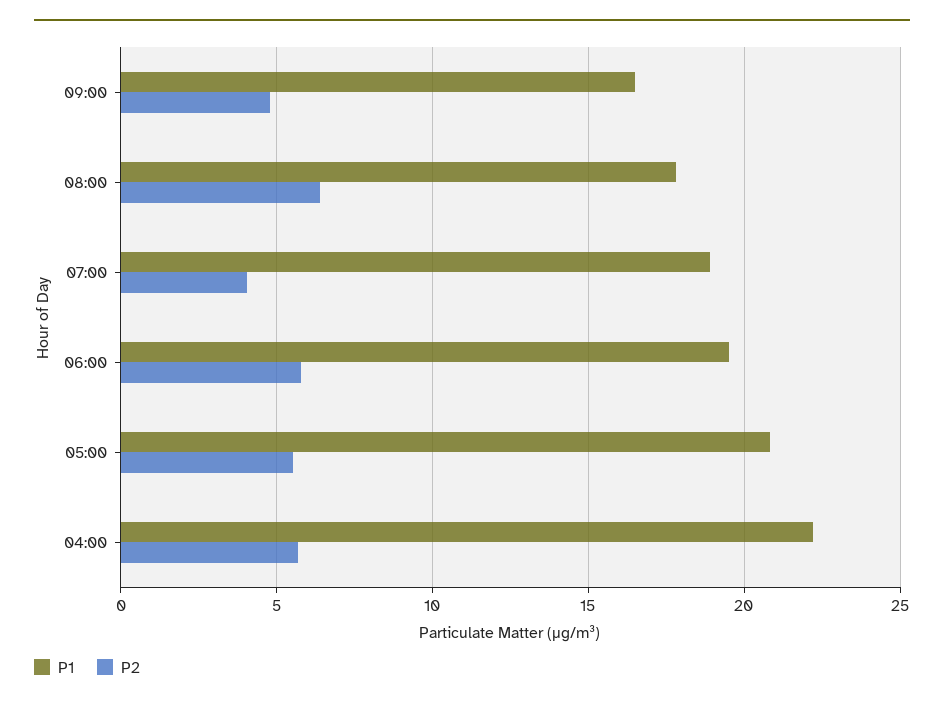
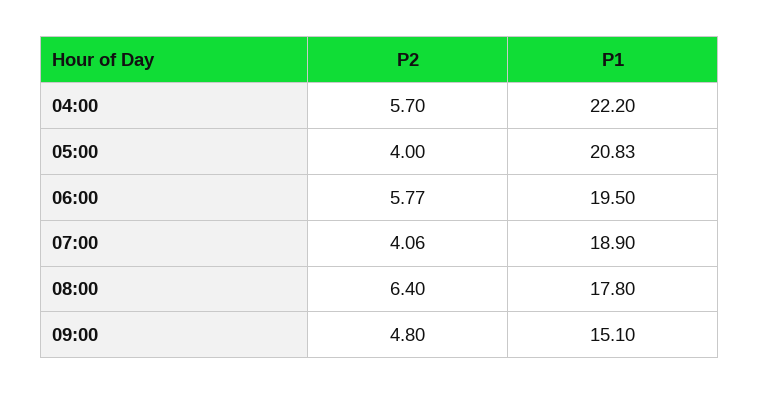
P1, 09:00: 16.5 -> 15.1
P2, 05:00: 5.5 -> 4

